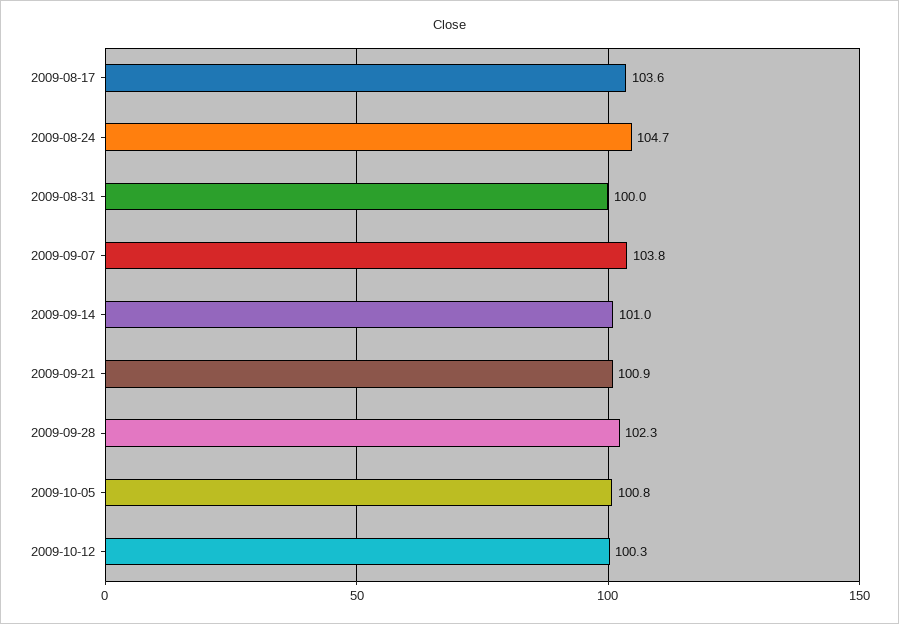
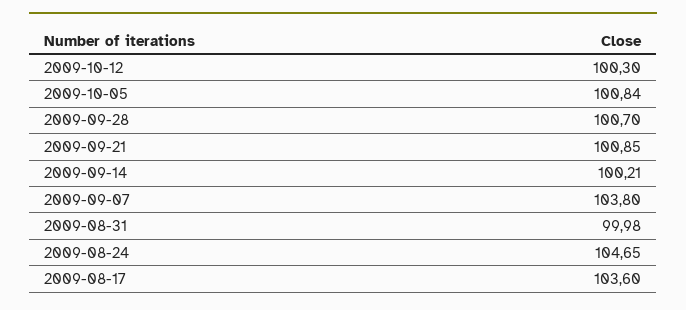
2009-09-14: 101 -> 100.21
2009-09-28: 102.3 -> 100.7

